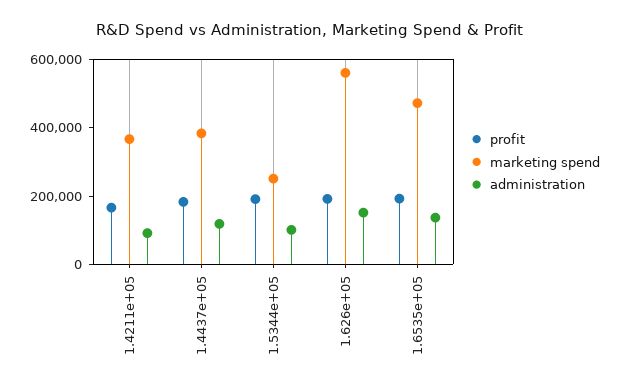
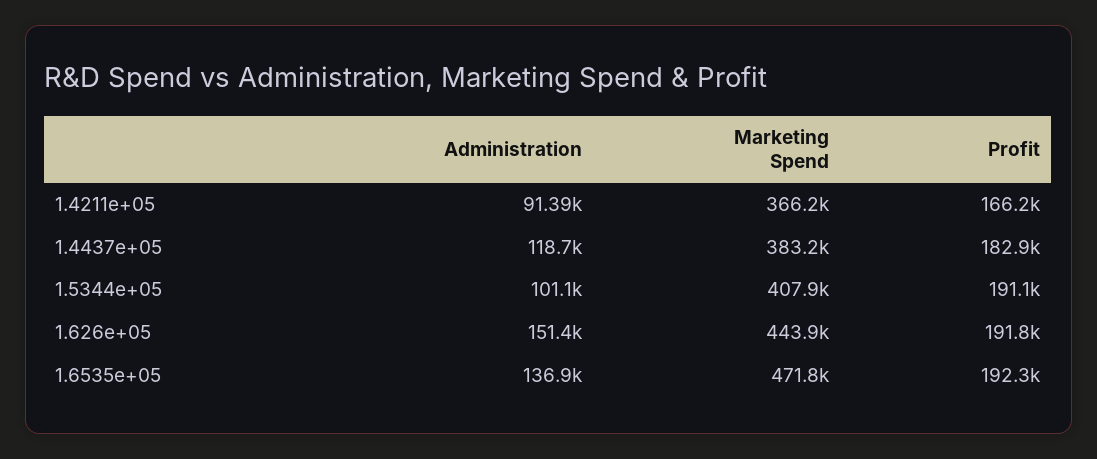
marketing spend, 1.5344e+05: 250000 -> 407900
marketing spend, 1.626e+05: 550000 -> 443900

